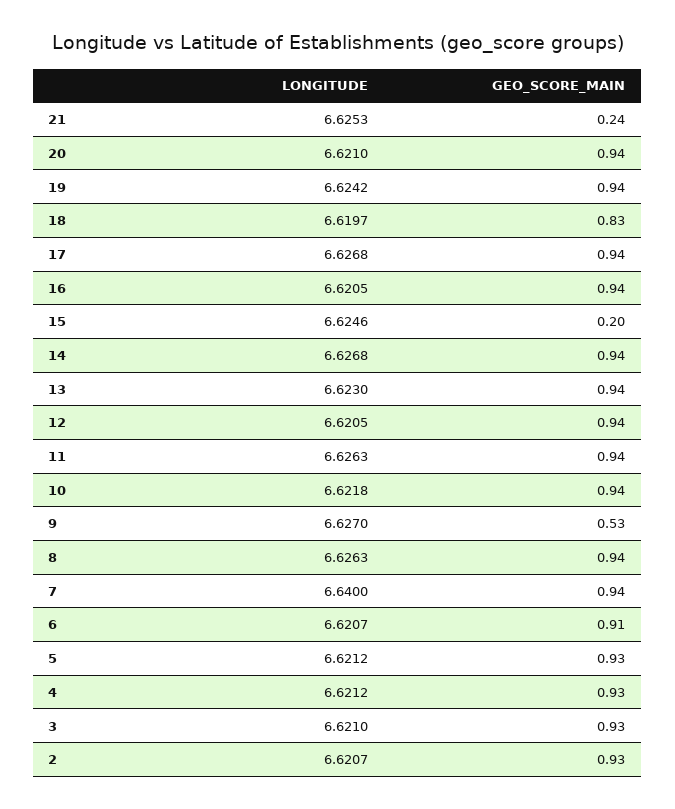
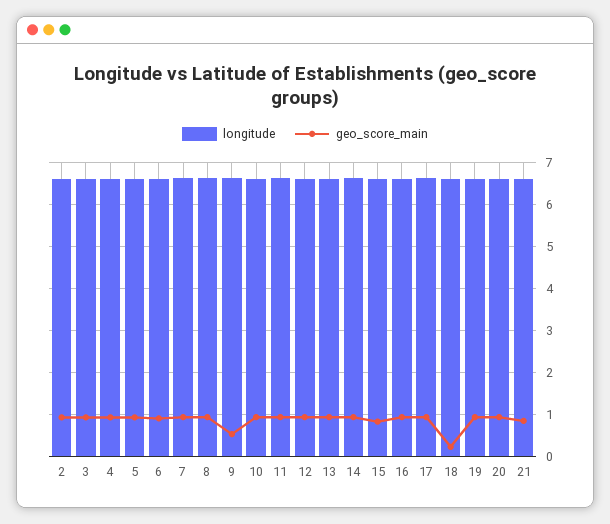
GEO_SCORE_MAIN, 21: 0.24 -> 0.8
GEO_SCORE_MAIN, 18: 0.83 -> 0.2
GEO_SCORE_MAIN, 15: 0.2 -> 0.8

